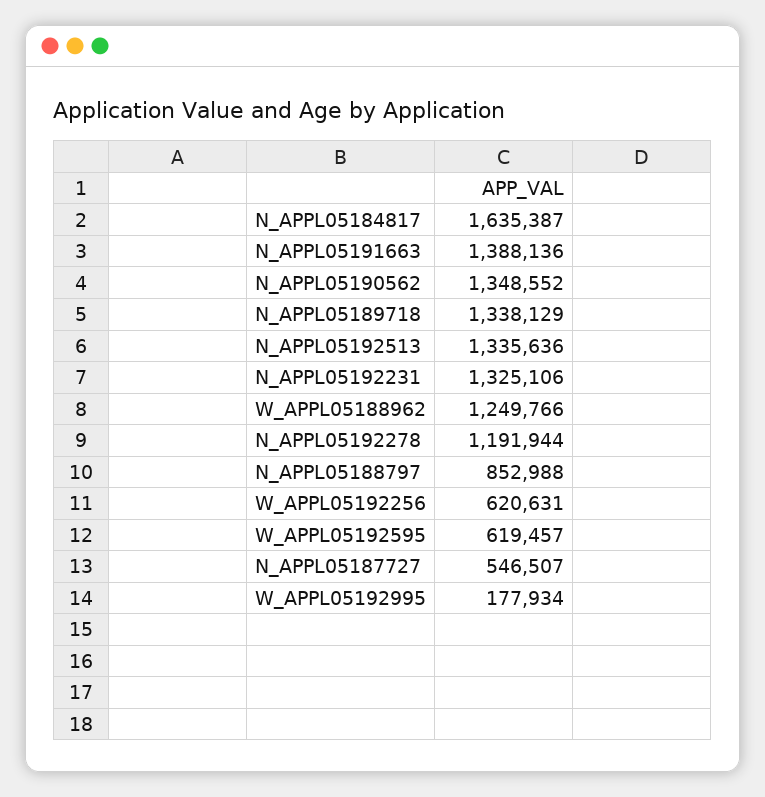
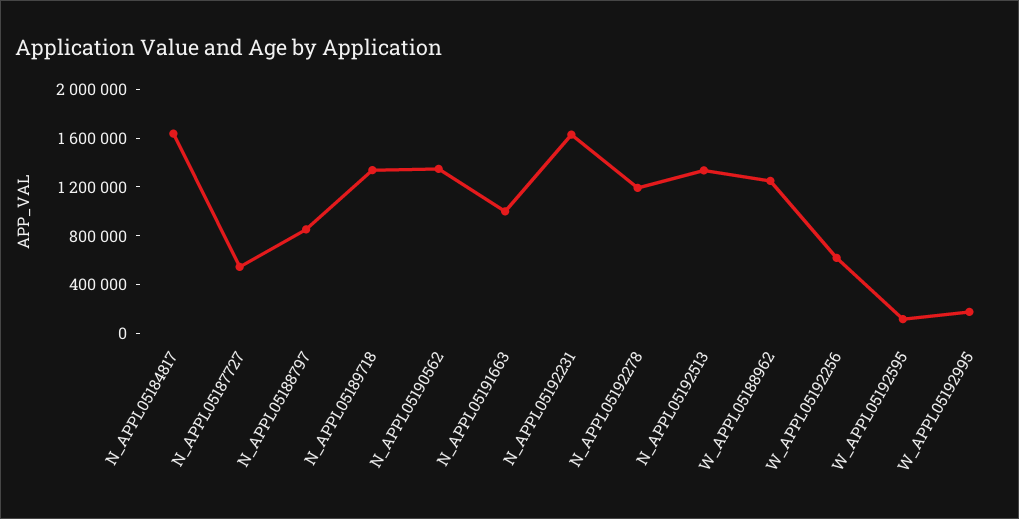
N_APPL05191663: 1388136 -> 1000000
N_APPL05192231: 1325106 -> 1600000
W_APPL05192595: 619457 -> 100000

